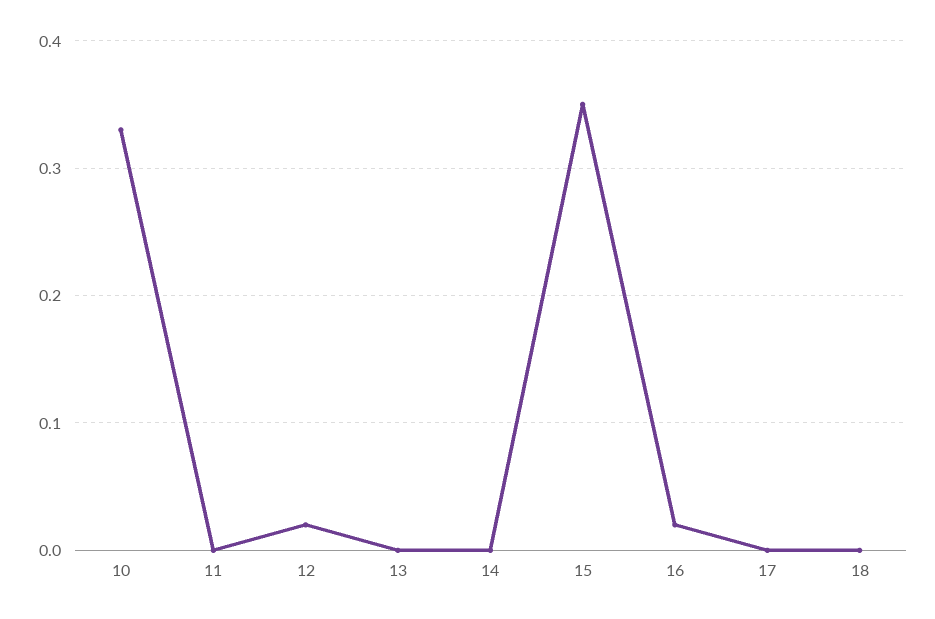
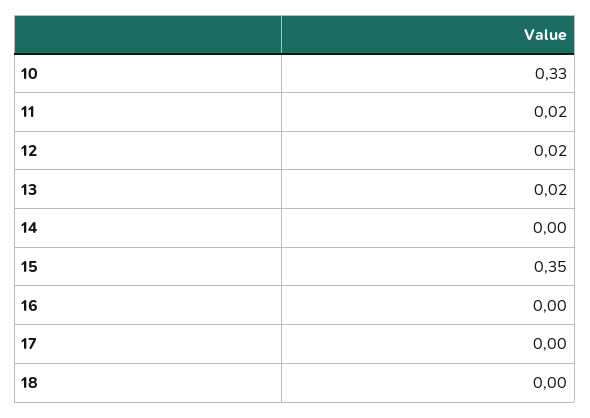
11: 0 -> 0.02
13: 0 -> 0.02
16: 0.02 -> 0

